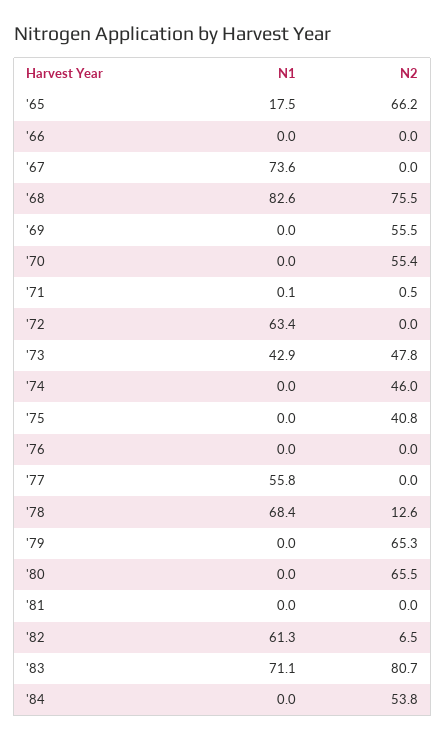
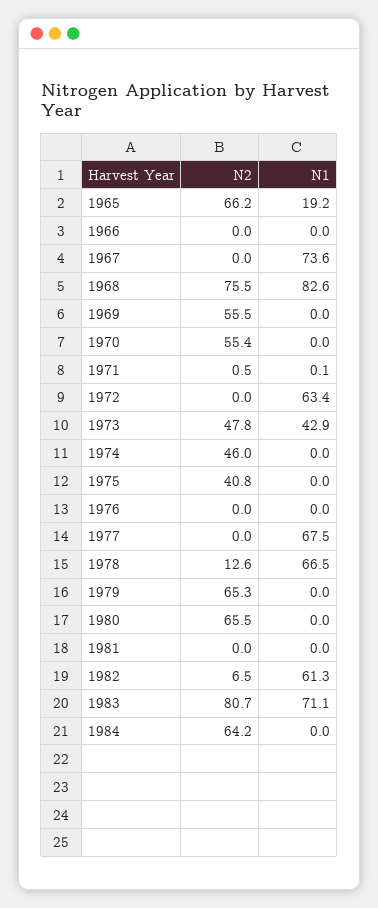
N1, '65: 17.5 -> 19.2
N1, '77: 55.8 -> 67.5
N1, '78: 68.4 -> 66.5
N2, '84: 53.8 -> 64.2

